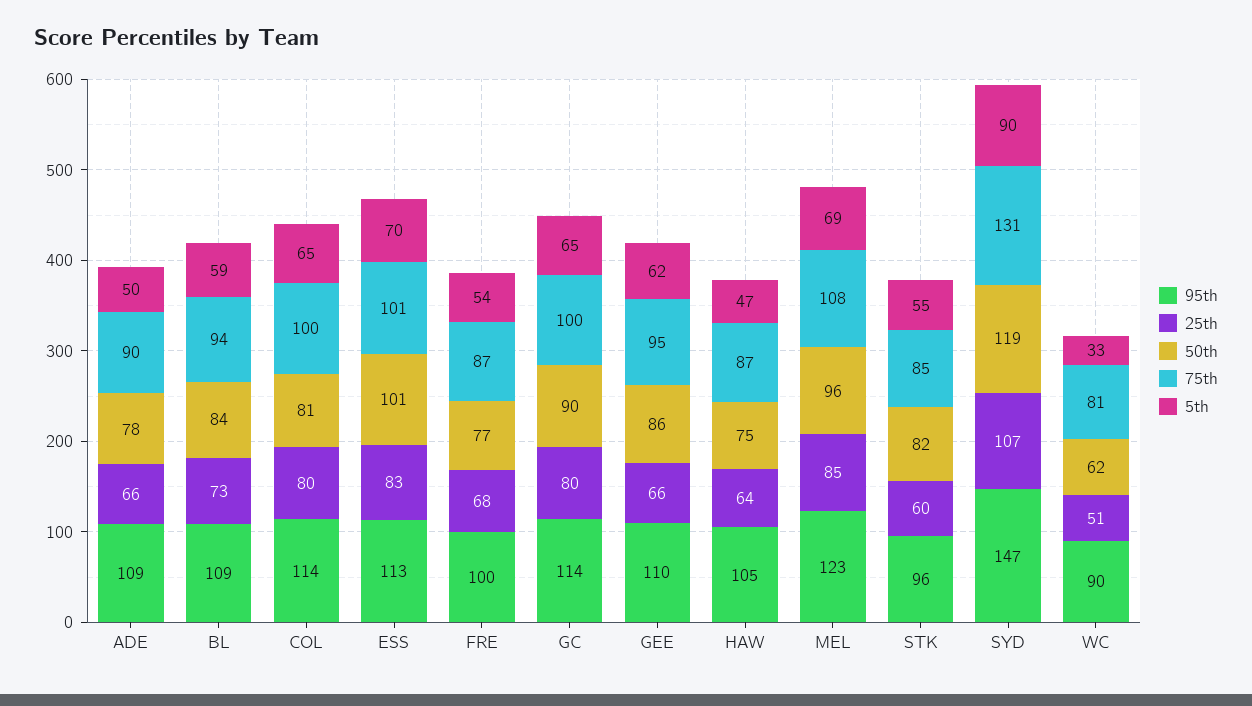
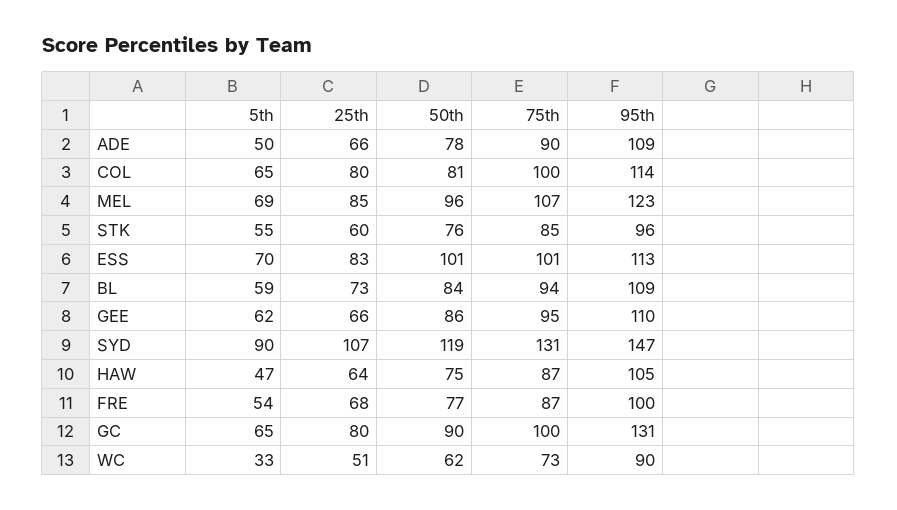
95th, GC: 114 -> 131
75th, MEL: 108 -> 107
50th, STK: 82 -> 76
75th, WC: 81 -> 73

